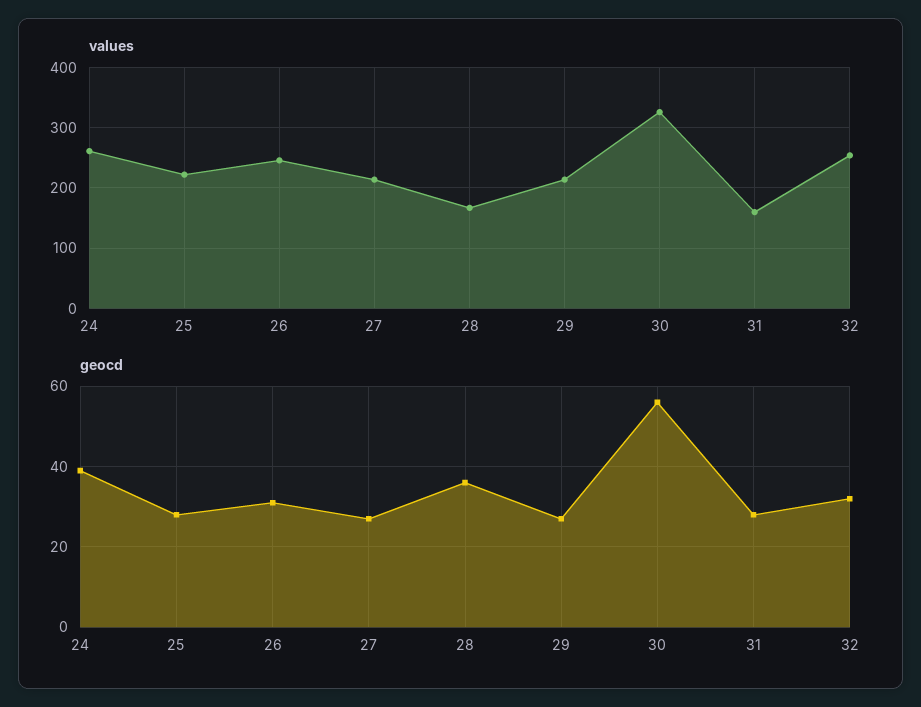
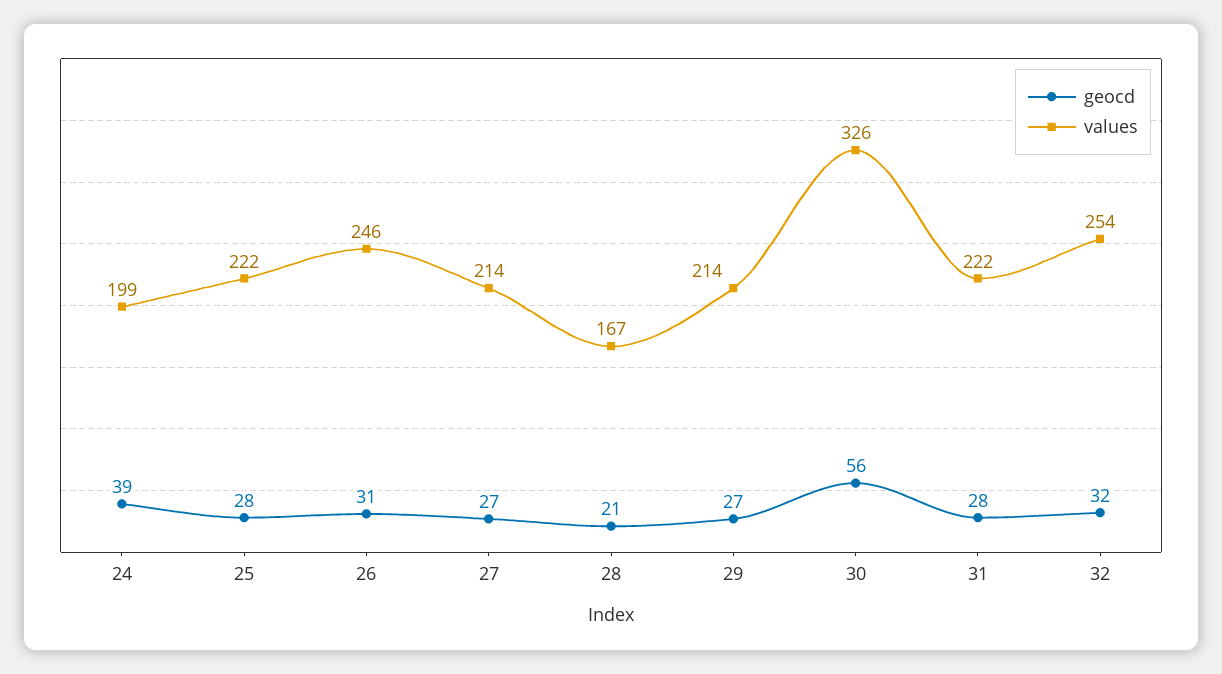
values, 24: 260 -> 199
values, 31: 160 -> 222
geocd, 28: 35 -> 21

